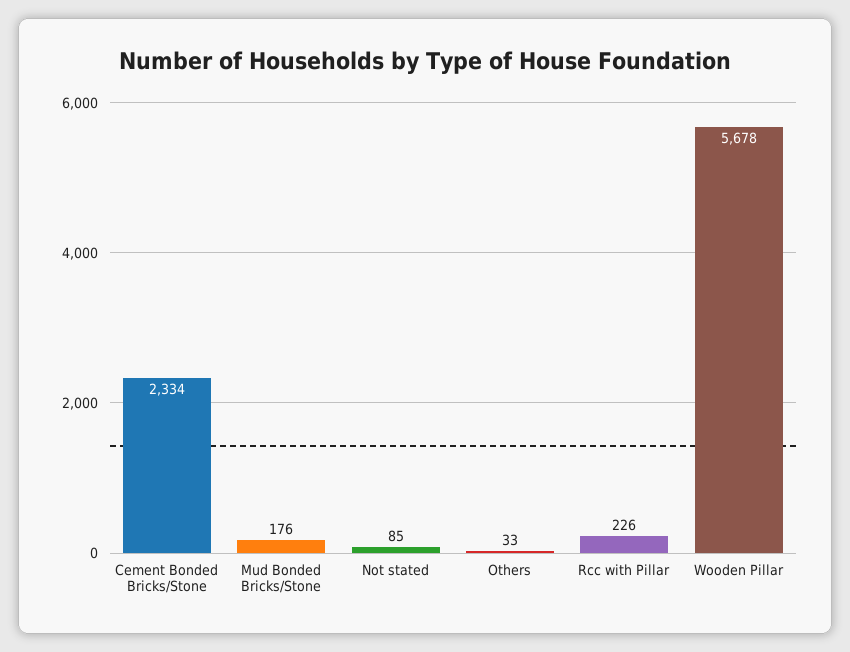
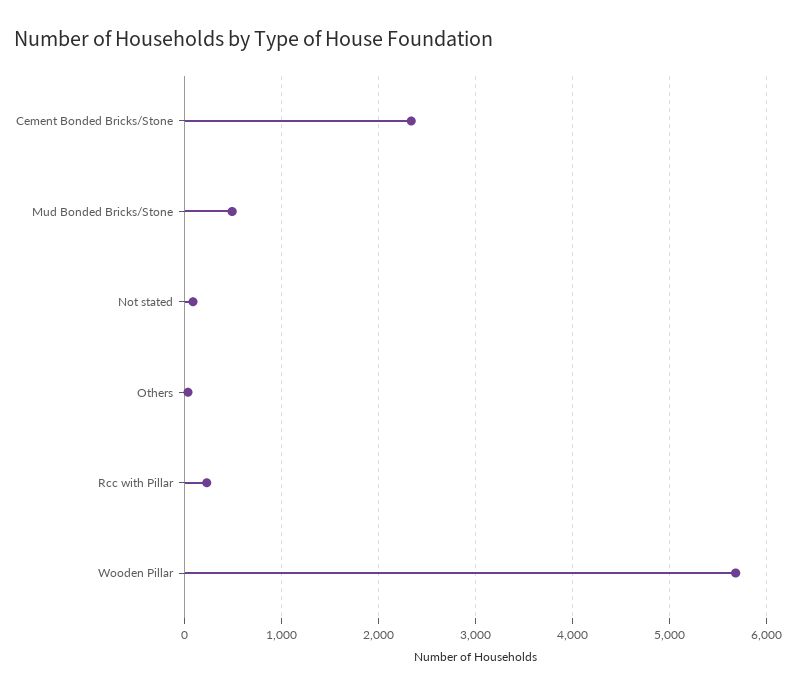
Mud Bonded Bricks/Stone: 176 -> 500

